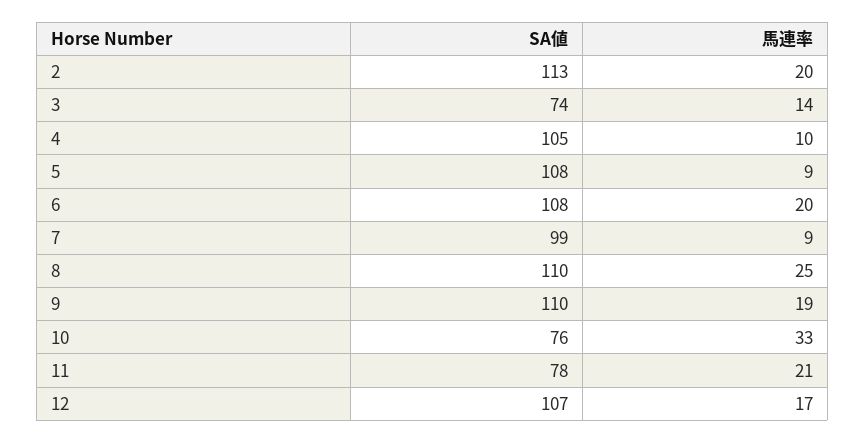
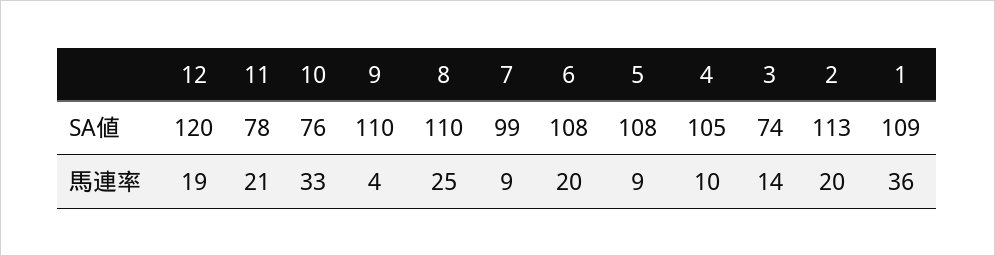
馬連率, 9: 19 -> 4
SA値, 12: 107 -> 120
馬連率, 12: 17 -> 19
SA値, 1: none -> 109
馬連率, 1: none -> 36

